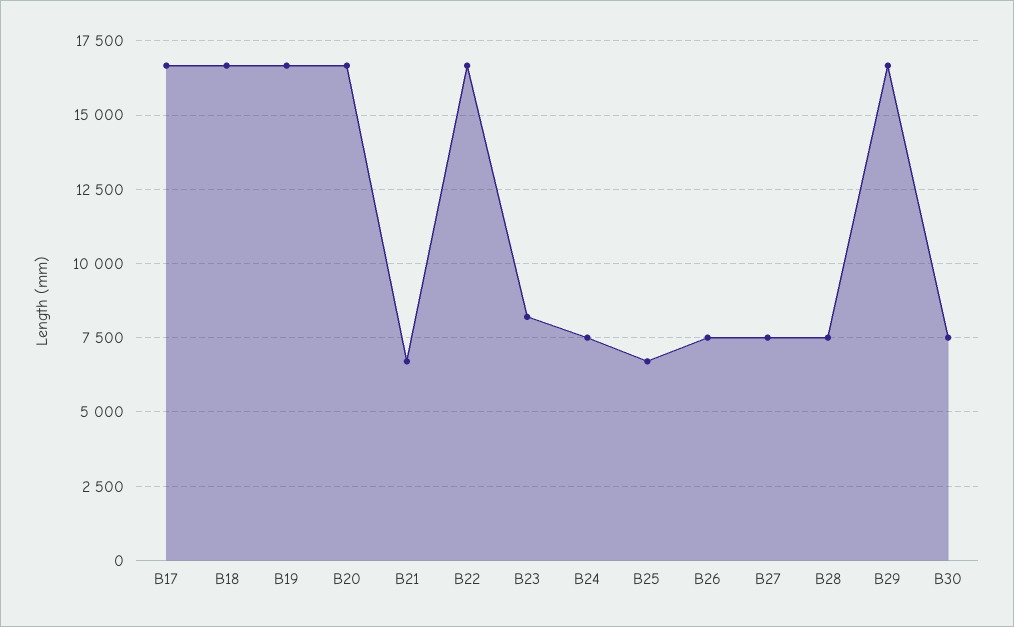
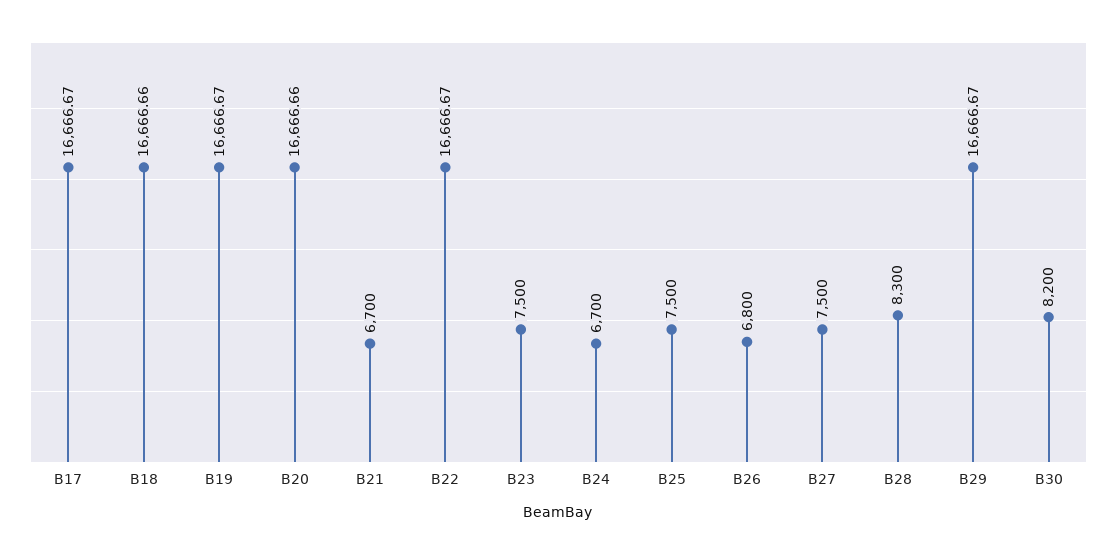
B23: 8250 -> 7500
B24: 7500 -> 6700
B25: 6750 -> 7500
B26: 7500 -> 6800
B28: 7500 -> 8300
B30: 7500 -> 8200

